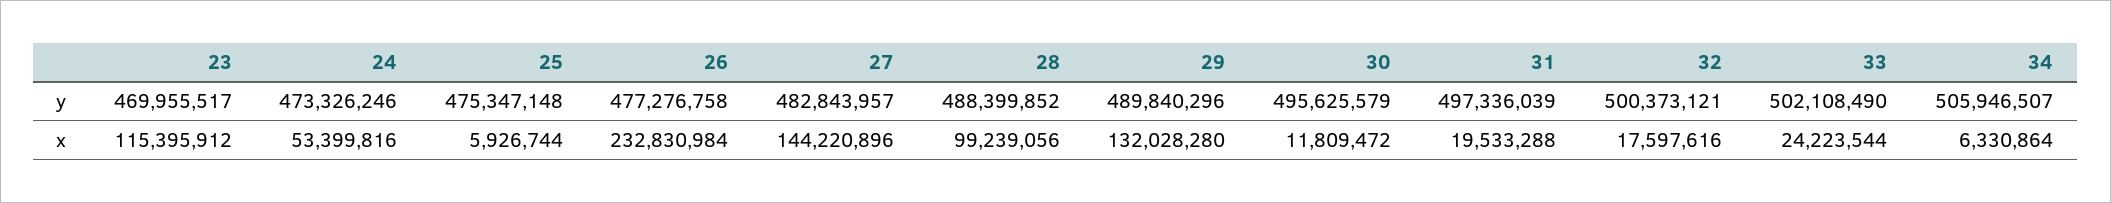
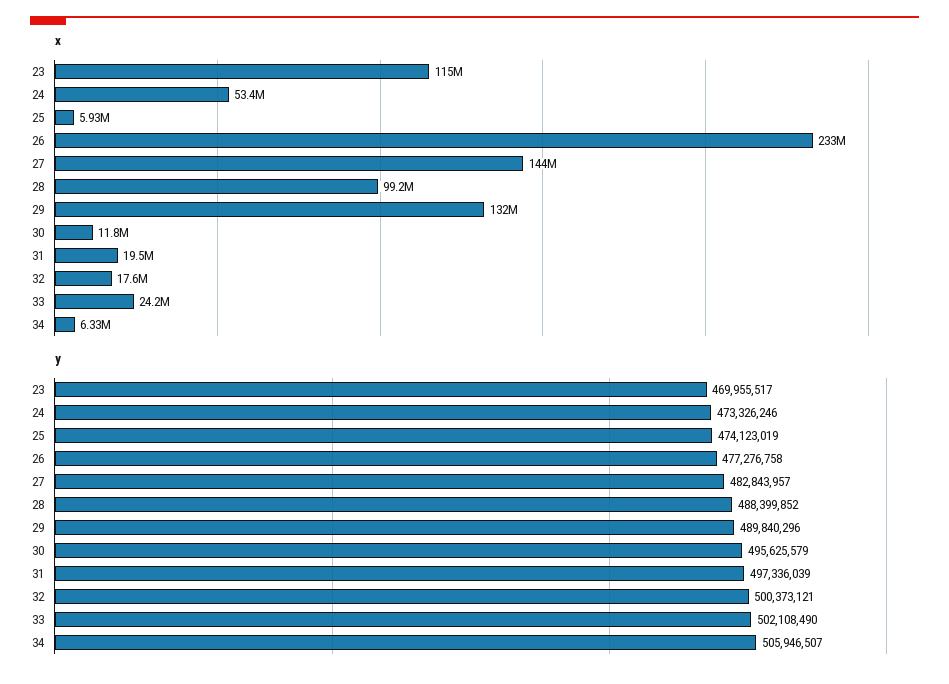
y, 25: 475347148 -> 474123019

